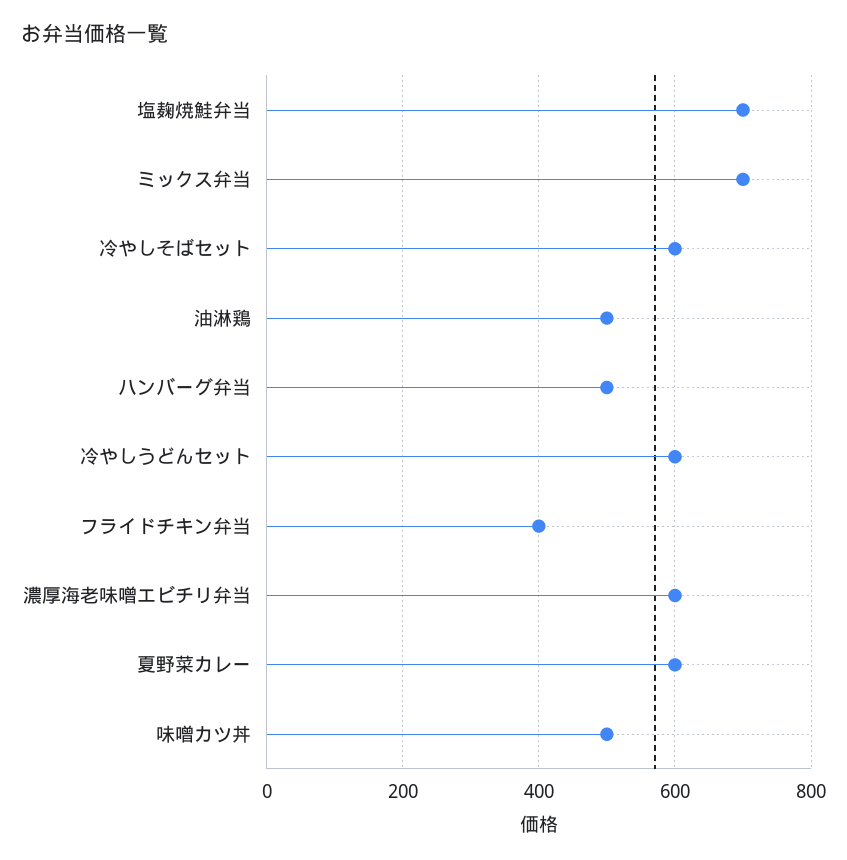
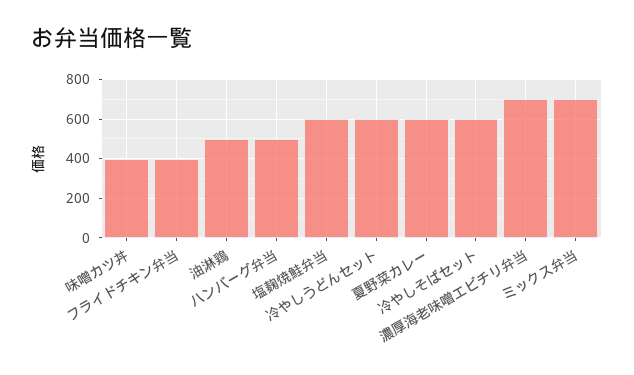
塩麹焼鮭弁当: 700 -> 600
濃厚海老味噌エビチリ弁当: 600 -> 700
味噌カツ丼: 500 -> 400

